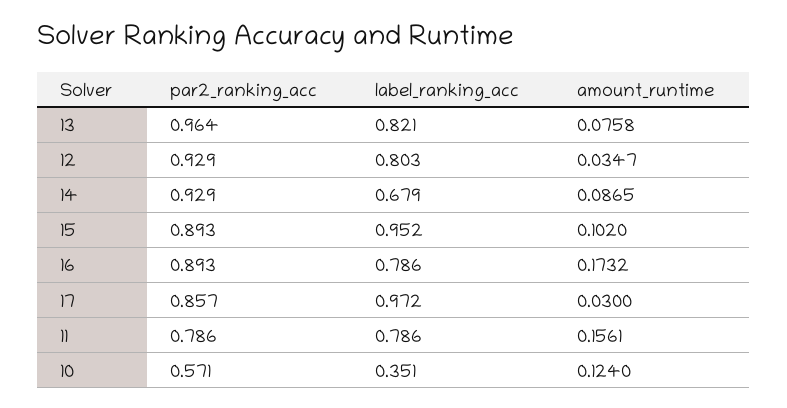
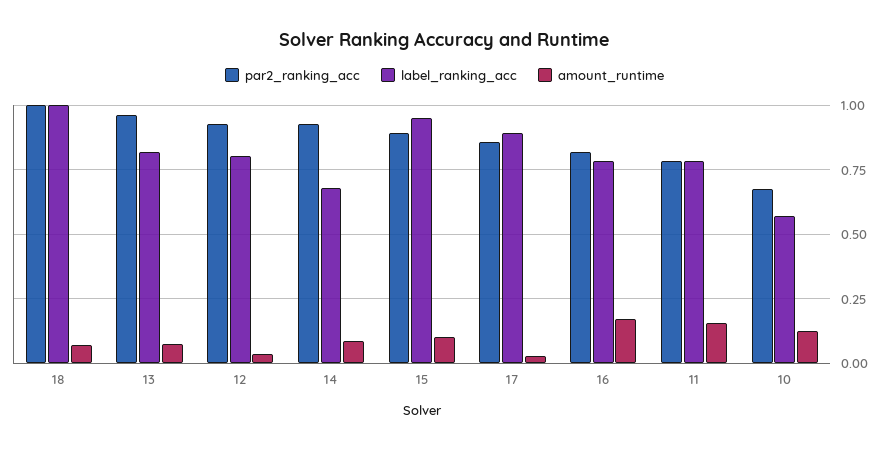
par2_ranking_acc, 16: 0.893 -> 0.825
label_ranking_acc, 17: 0.972 -> 0.9
par2_ranking_acc, 10: 0.571 -> 0.675
label_ranking_acc, 10: 0.351 -> 0.575
par2_ranking_acc, 18: none -> 1
label_ranking_acc, 18: none -> 1
amount_runtime, 18: none -> 0.075

